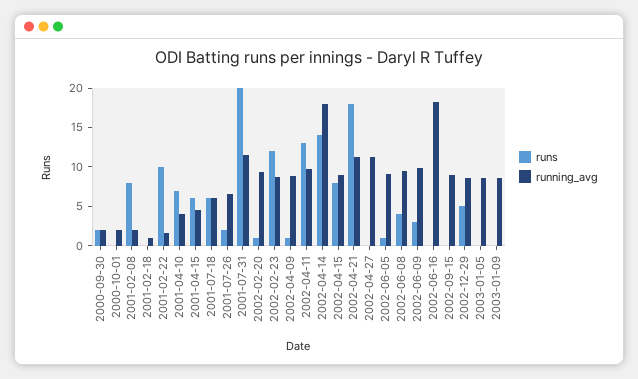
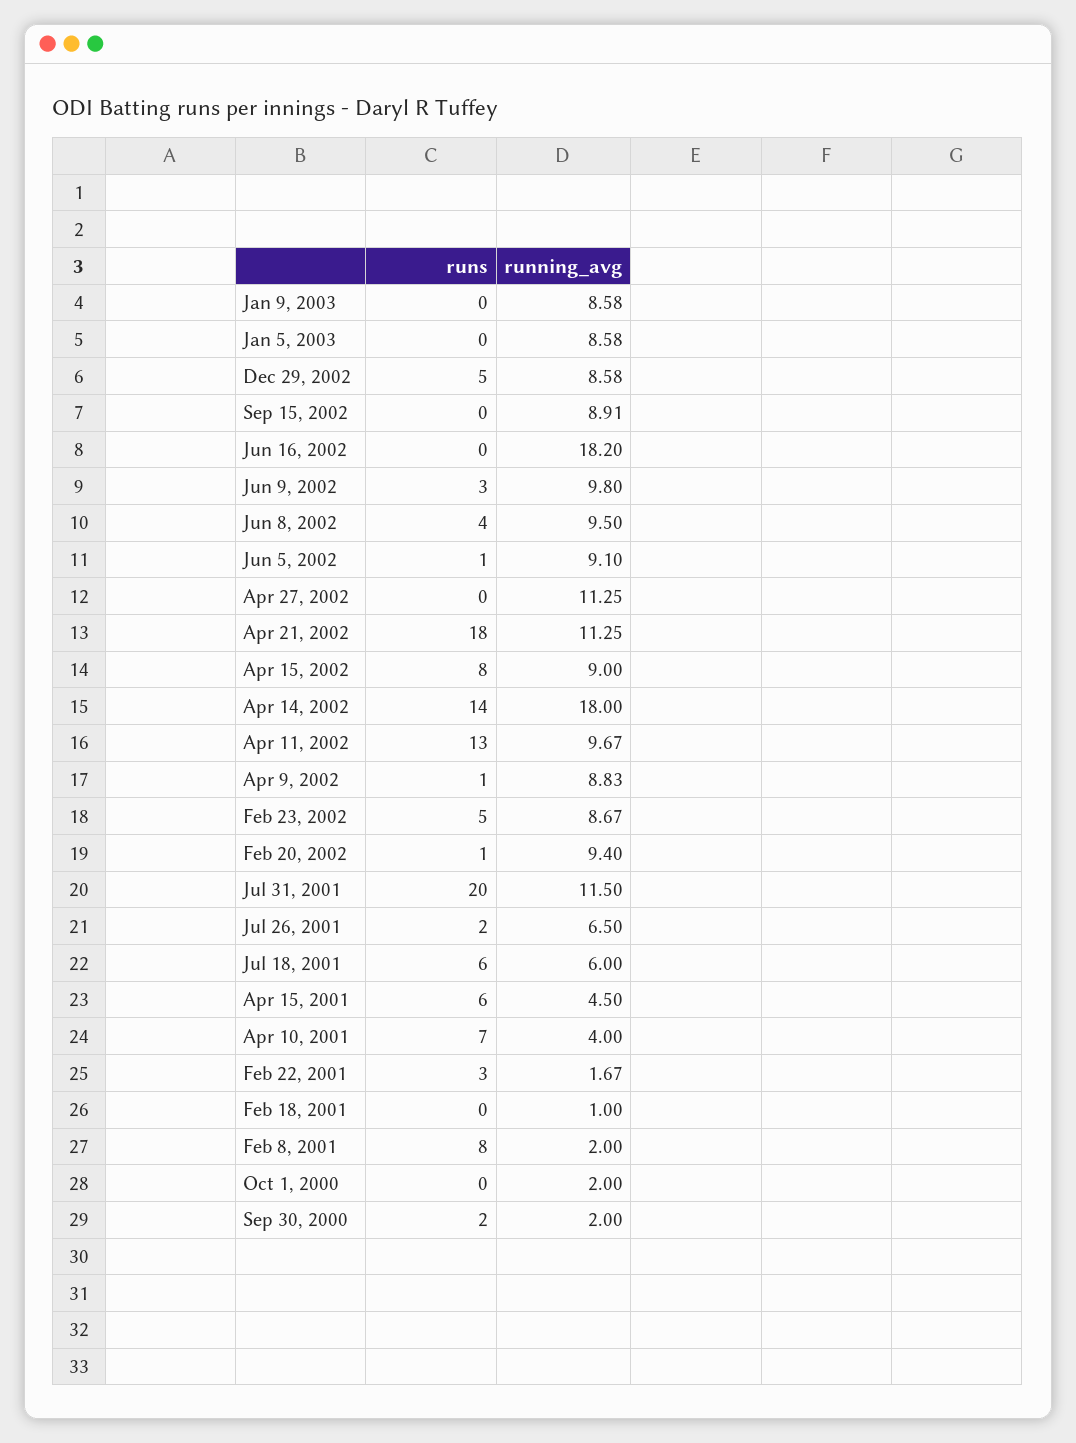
runs, 2001-02-22: 10 -> 3
runs, 2002-02-23: 12.5 -> 5

